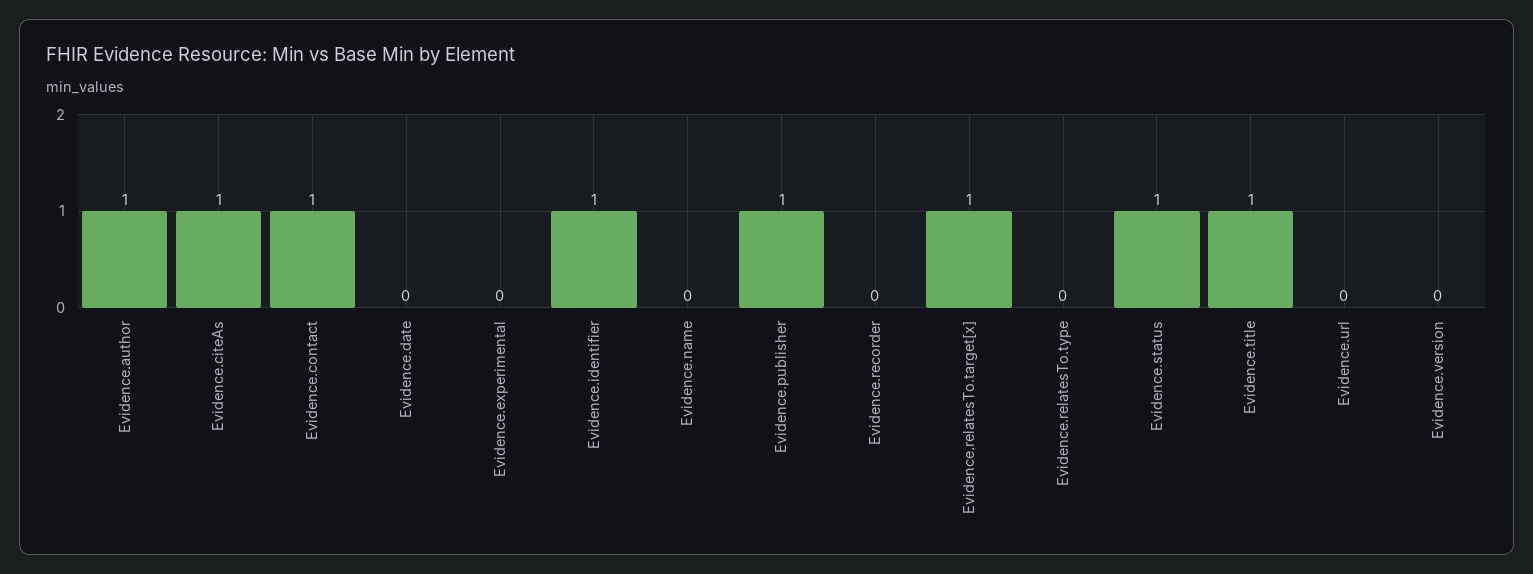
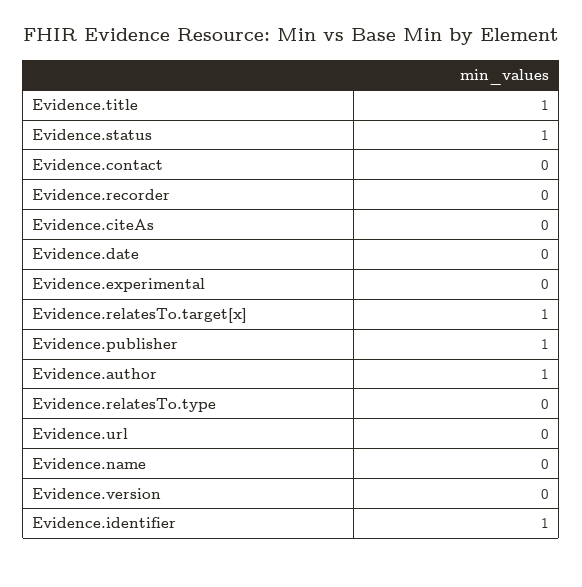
Evidence.citeAs: 1 -> 0
Evidence.contact: 1 -> 0

